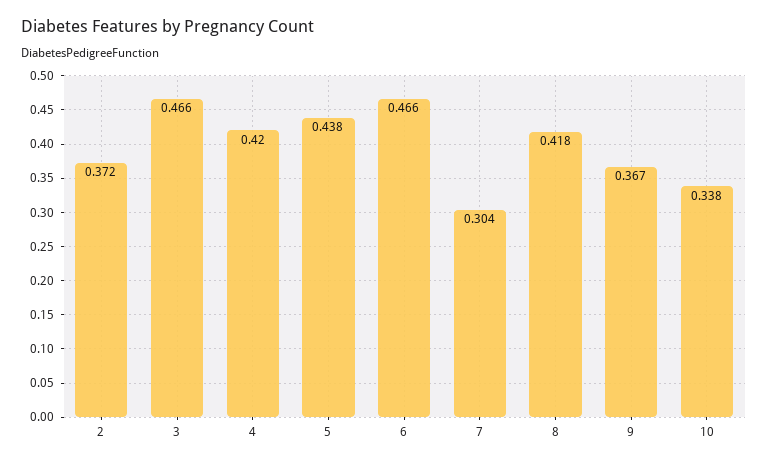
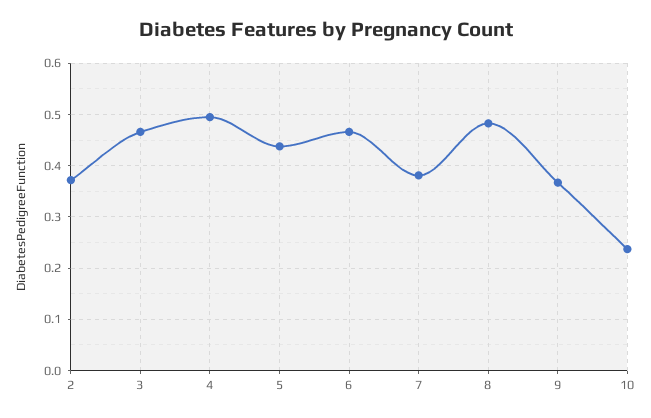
4: 0.42 -> 0.5
7: 0.304 -> 0.38
8: 0.418 -> 0.48
10: 0.338 -> 0.24

